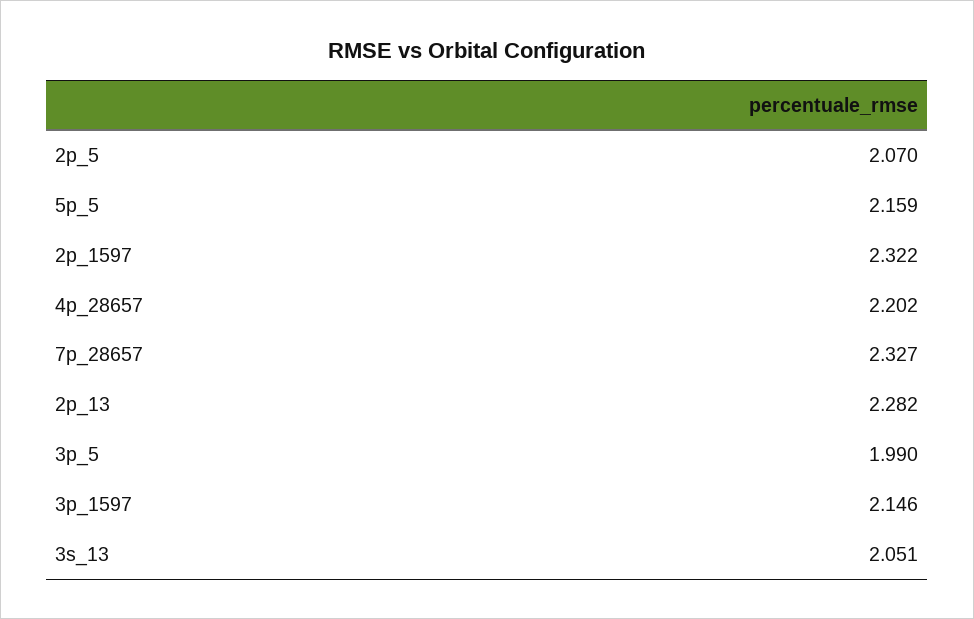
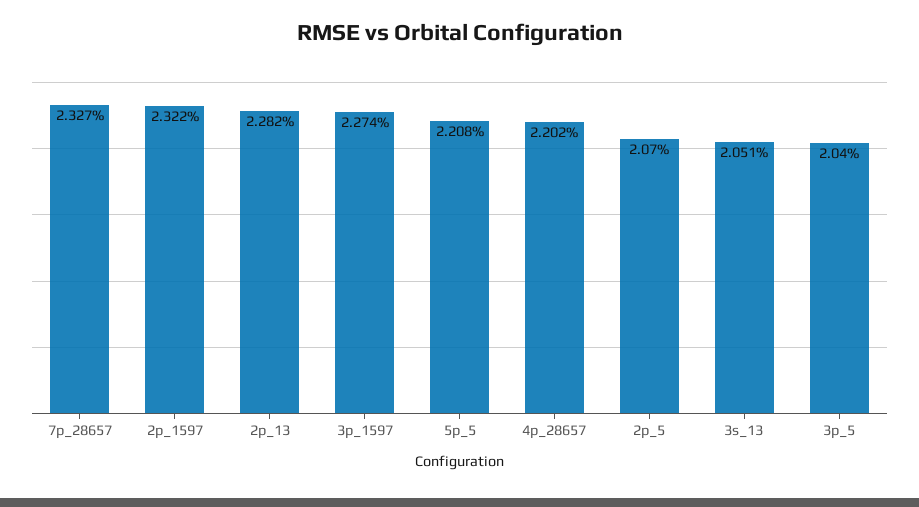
5p_5: 2.159 -> 2.208
3p_5: 1.99 -> 2.04
3p_1597: 2.146 -> 2.274

